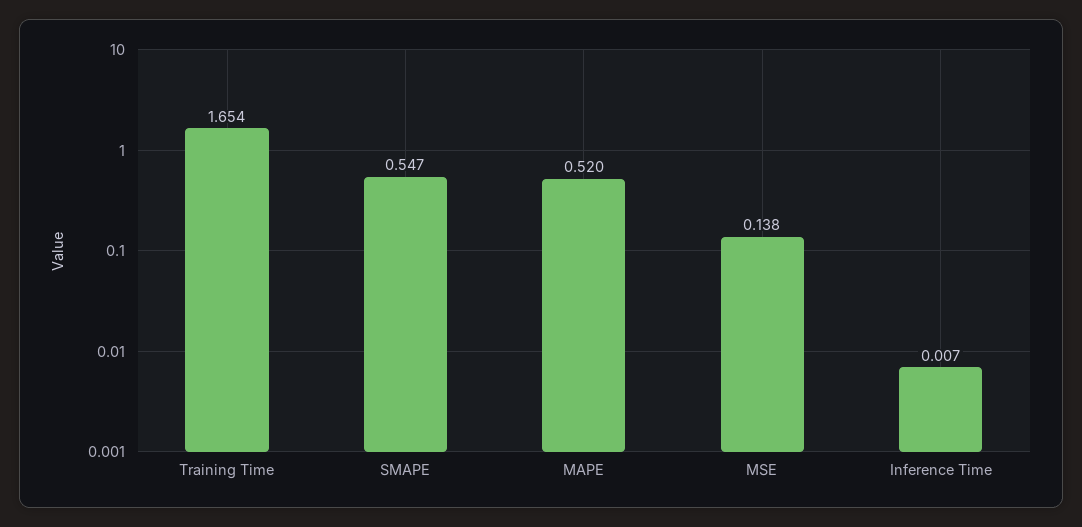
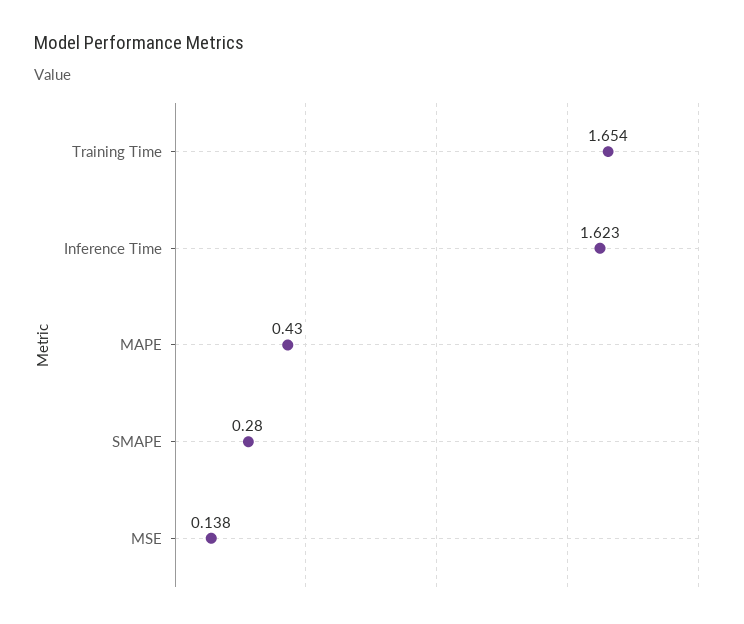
SMAPE: 0.547 -> 0.28
MAPE: 0.52 -> 0.43
Inference Time: 0.007 -> 1.623

